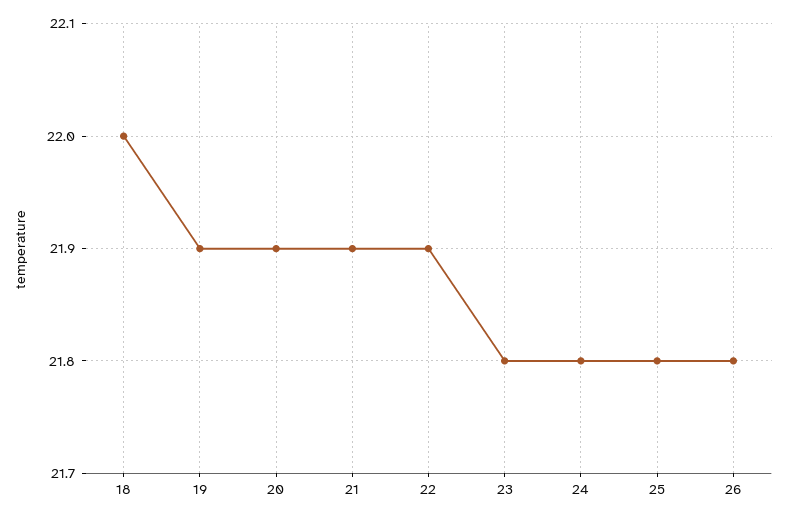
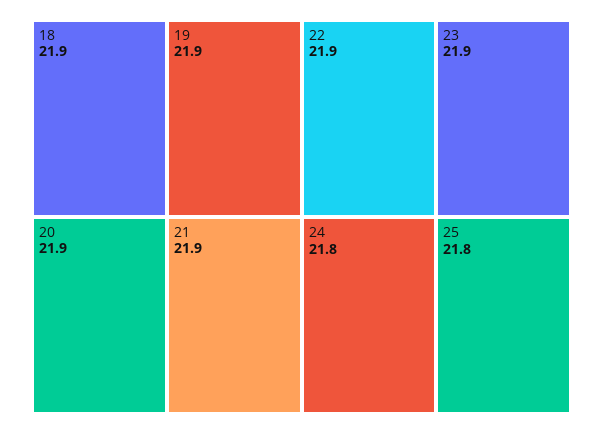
18: 22 -> 21.9
23: 21.8 -> 21.9
26: 21.8 -> none

